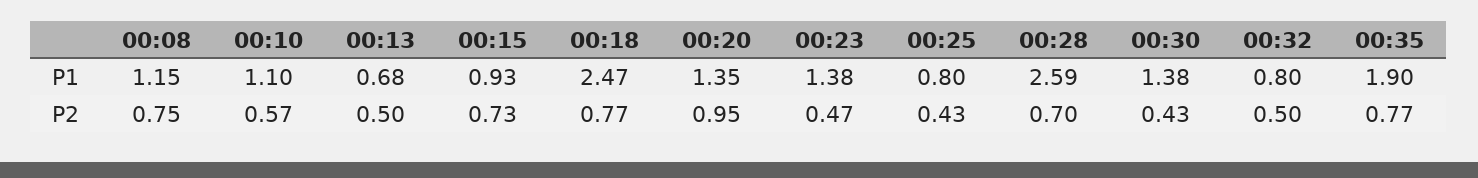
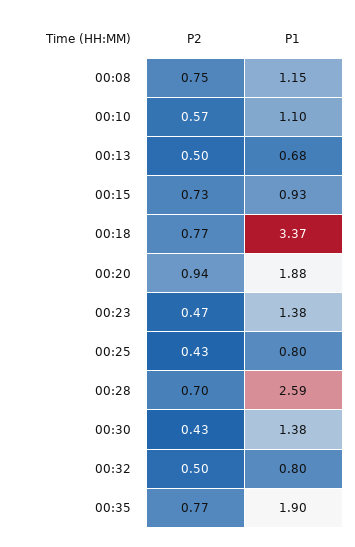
00:18, P1: 2.47 -> 3.37
00:20, P1: 1.35 -> 1.88
00:20, P2: 0.95 -> 0.94

